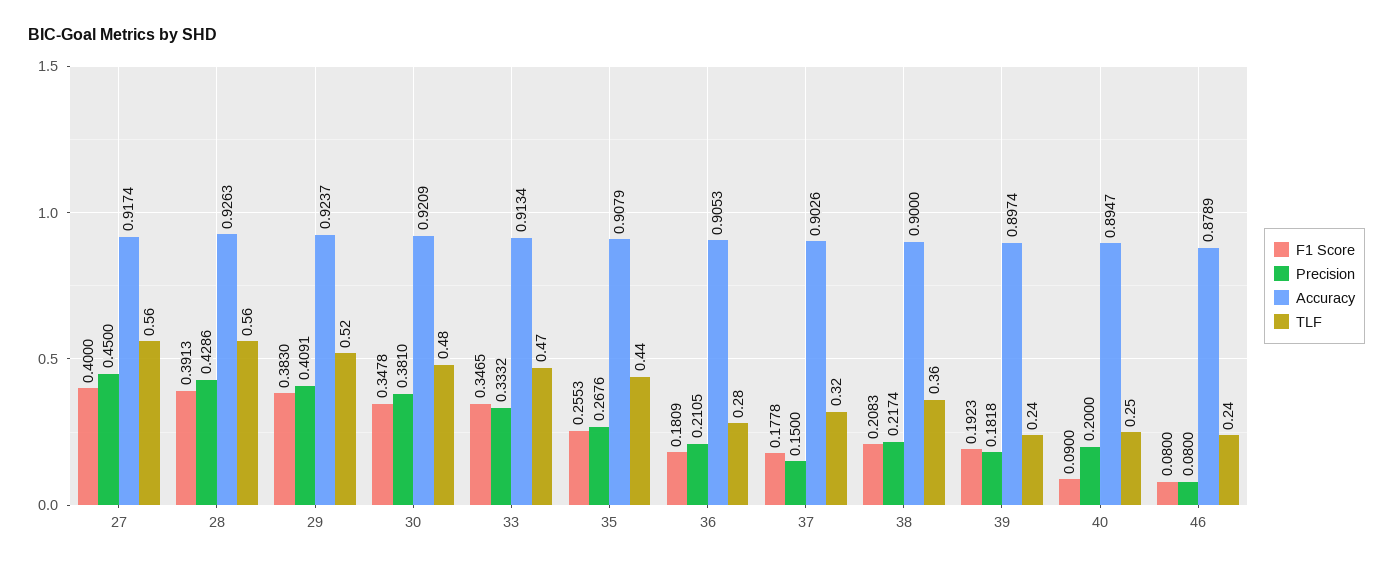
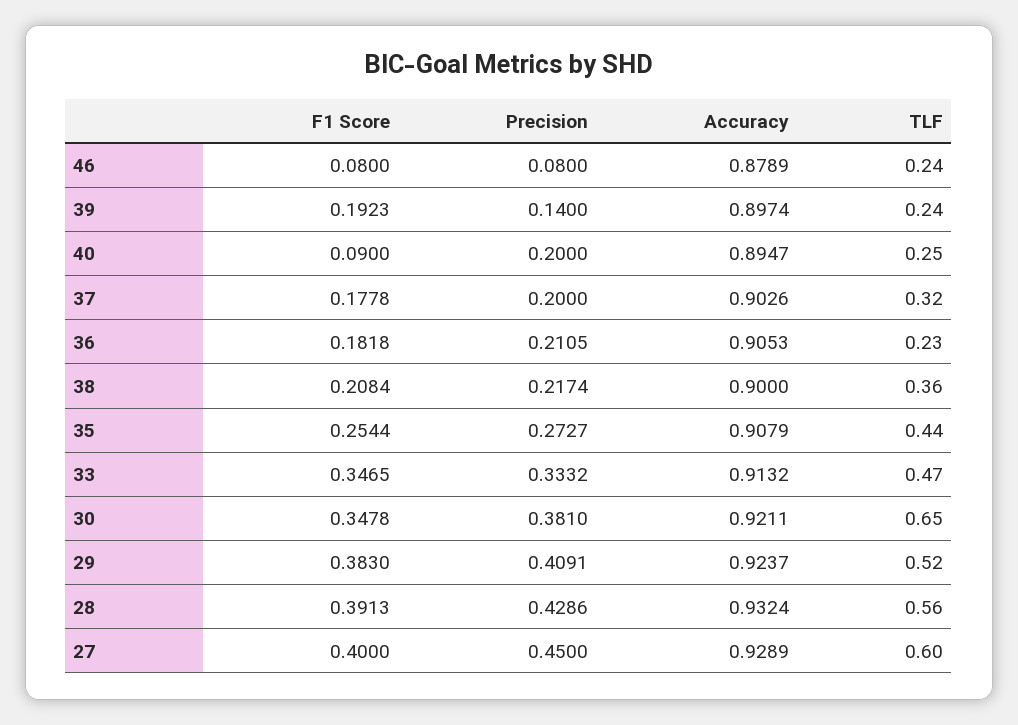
Accuracy, 27: 0.9174 -> 0.9289
TLF, 27: 0.56 -> 0.6
Accuracy, 28: 0.9263 -> 0.9324
Accuracy, 30: 0.9209 -> 0.9211
TLF, 30: 0.48 -> 0.65
Accuracy, 33: 0.9134 -> 0.9132
F1 Score, 35: 0.2553 -> 0.2544
Precision, 35: 0.2676 -> 0.2727
F1 Score, 36: 0.1809 -> 0.1818
TLF, 36: 0.28 -> 0.23
Precision, 37: 0.15 -> 0.2
F1 Score, 38: 0.2083 -> 0.2084
Precision, 39: 0.1818 -> 0.14

